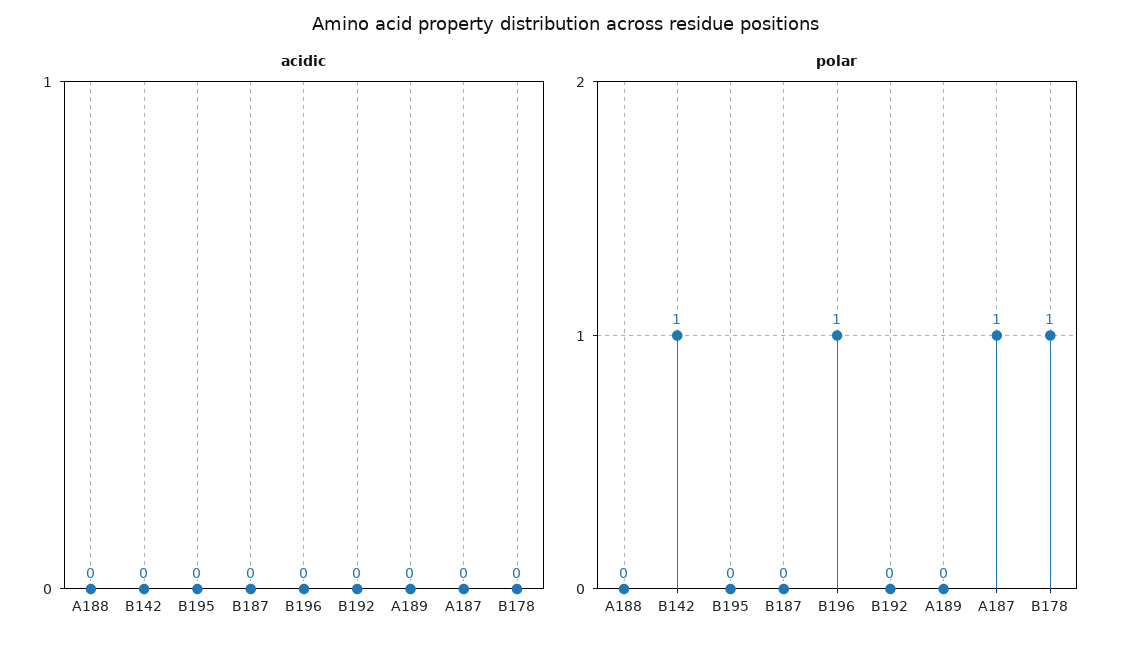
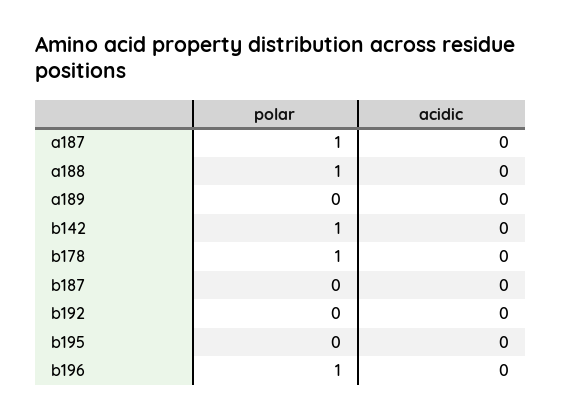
polar, A188: 0 -> 1

